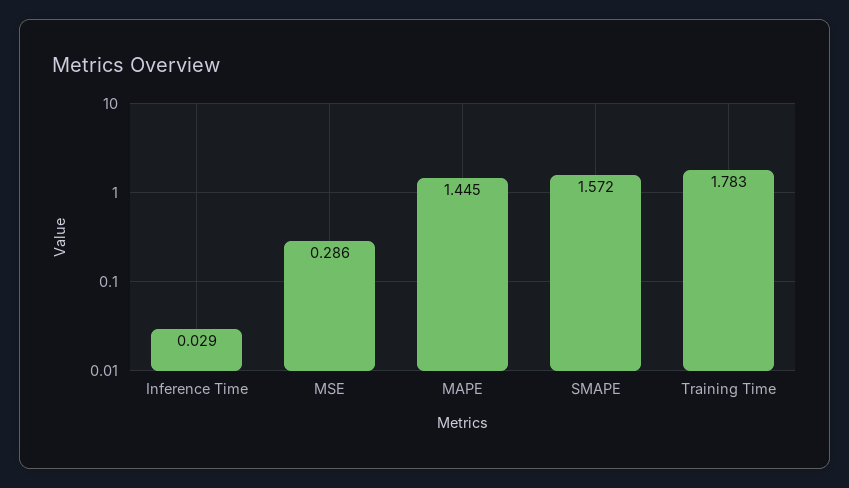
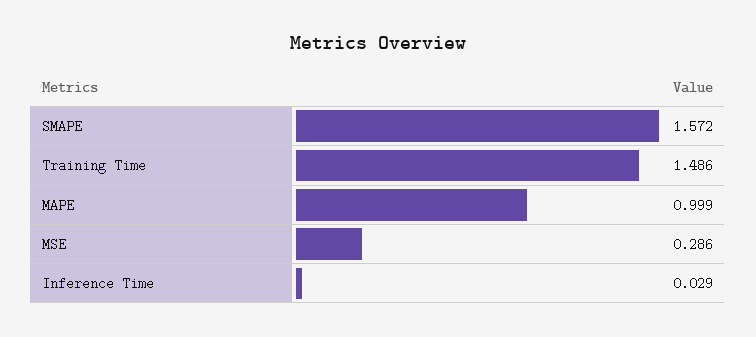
MAPE: 1.445 -> 0.999
Training Time: 1.783 -> 1.486

